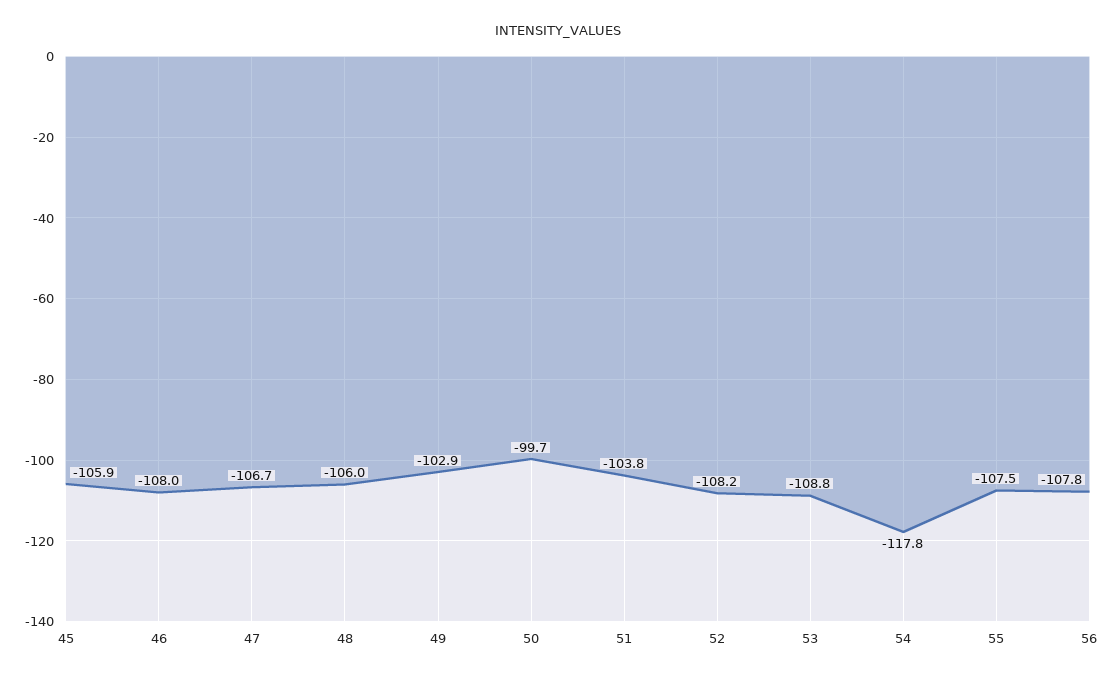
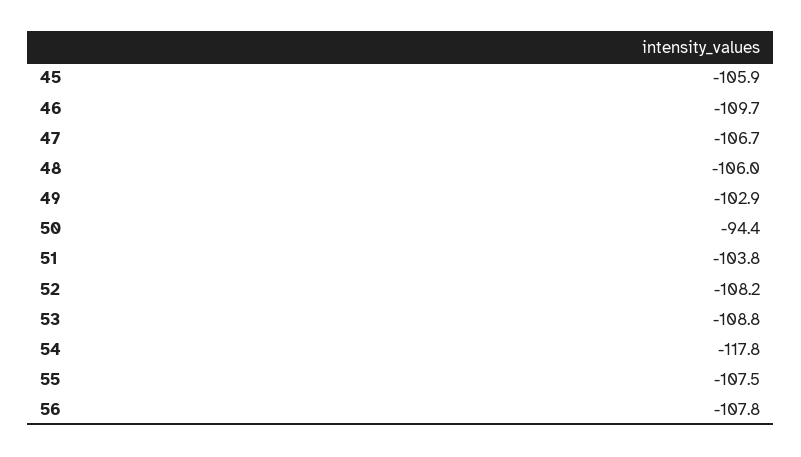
46: -108 -> -109.7
50: -99.7 -> -94.4

